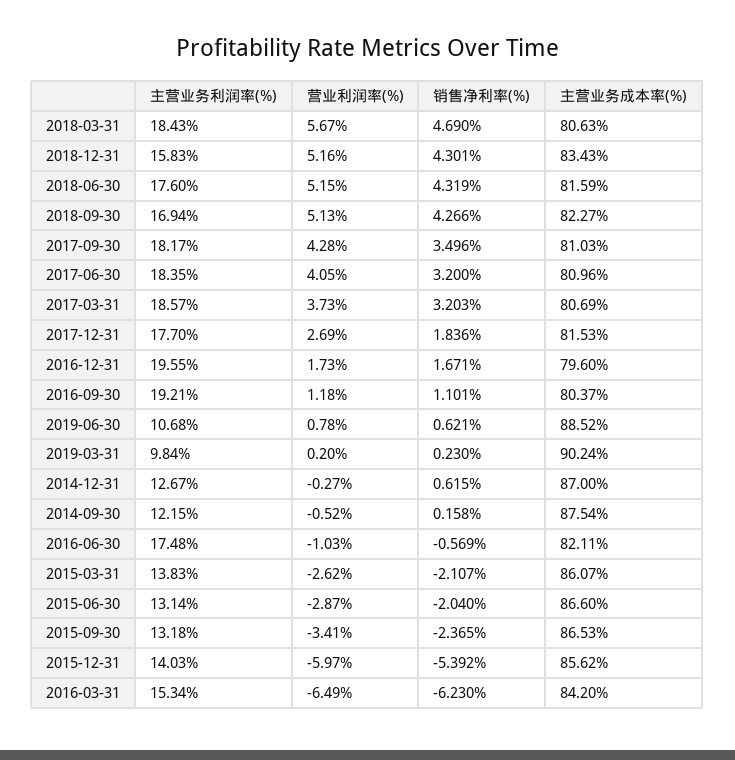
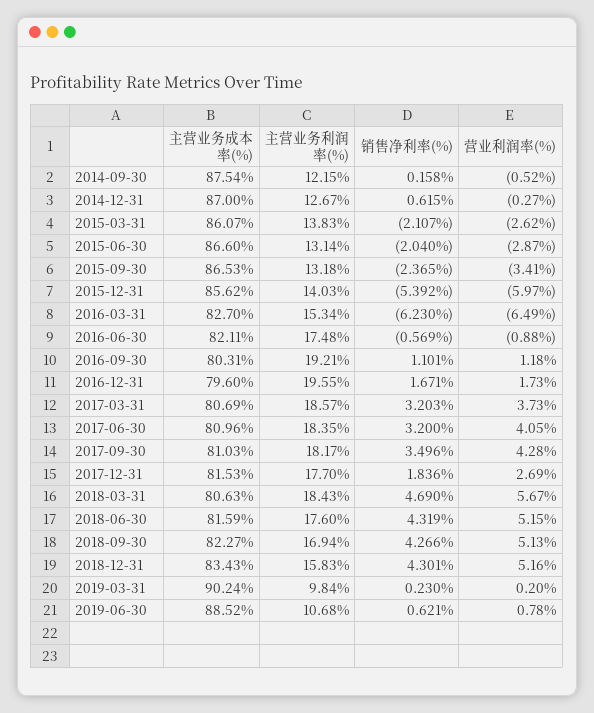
主营业务成本率(%), 2016-09-30: 80.37 -> 80.31
营业利润率(%), 2016-06-30: -1.03 -> -0.88
主营业务成本率(%), 2016-03-31: 84.2 -> 82.7

